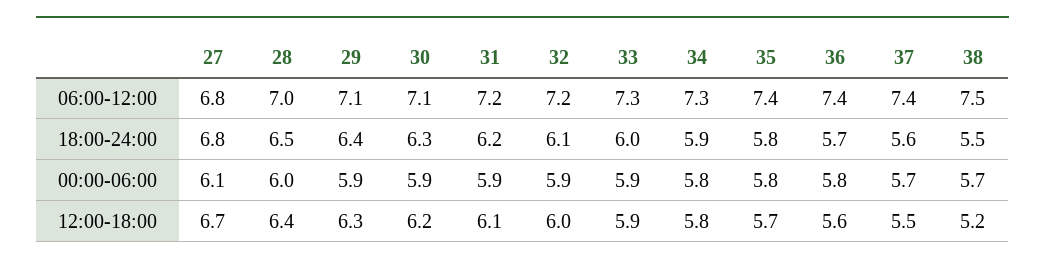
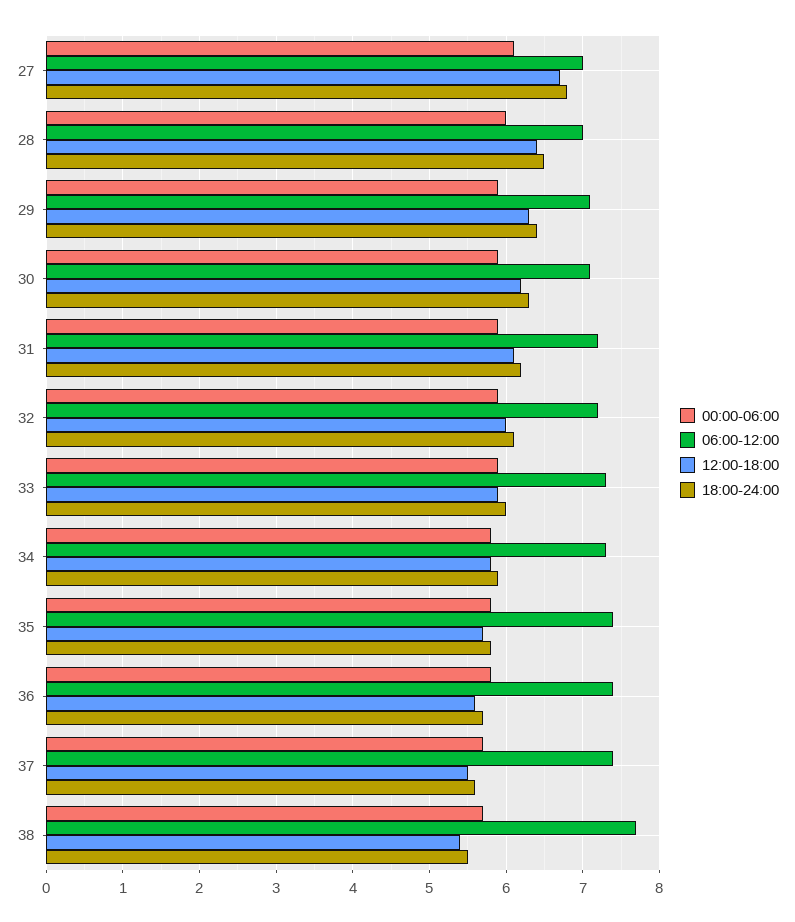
06:00-12:00, 27: 6.8 -> 7
06:00-12:00, 38: 7.5 -> 7.7
12:00-18:00, 38: 5.2 -> 5.4

